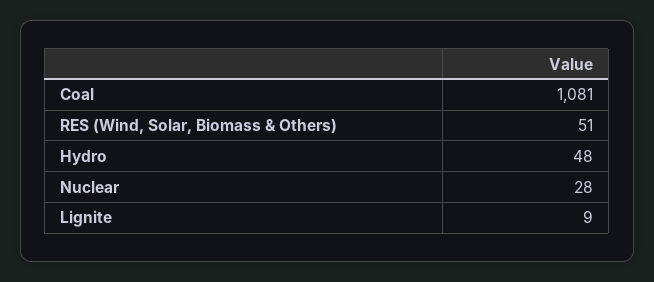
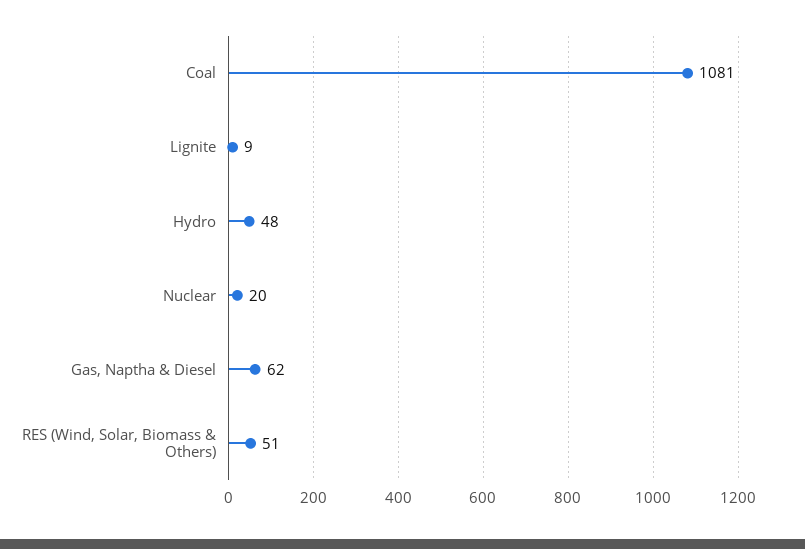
Nuclear: 28 -> 20
Gas, Naptha & Diesel: none -> 62

